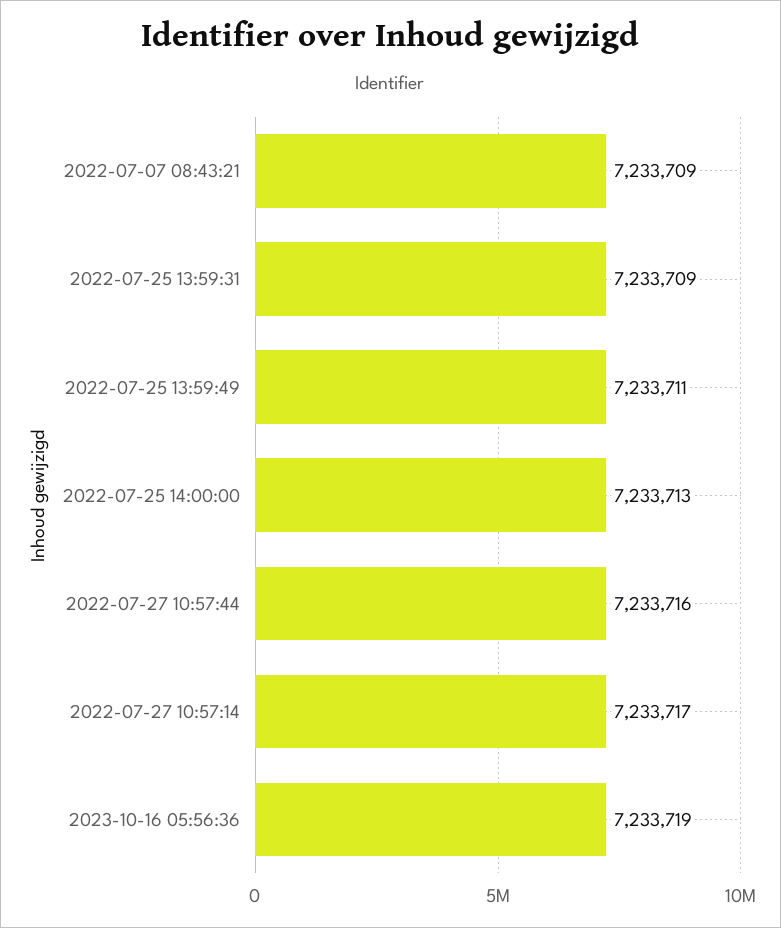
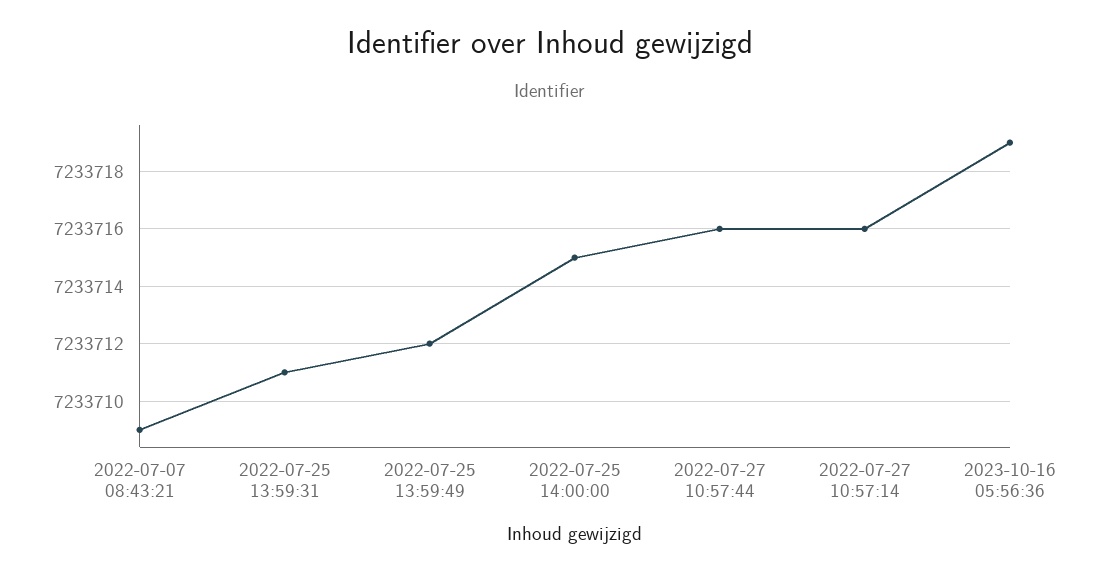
2022-07-25 13:59:31: 7233709 -> 7233711
2022-07-25 13:59:49: 7233711 -> 7233712
2022-07-25 14:00:00: 7233713 -> 7233715
2022-07-27 10:57:14: 7233717 -> 7233716

